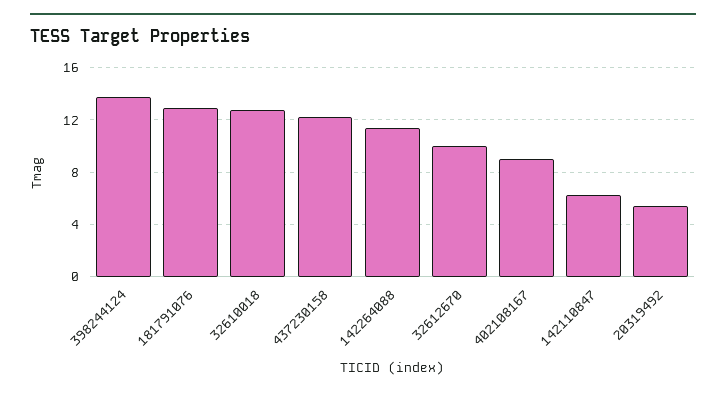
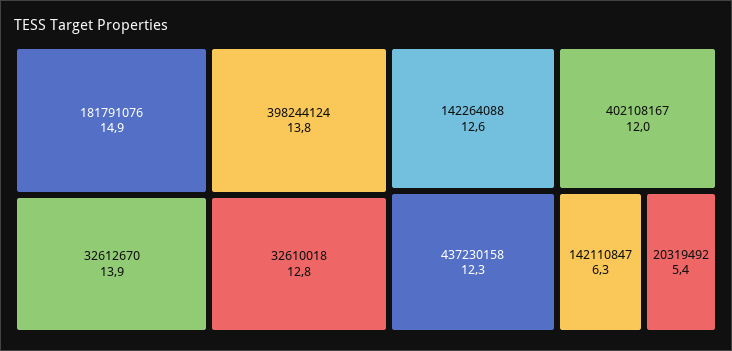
181791076: 13 -> 14.9
142264088: 11.5 -> 12.6
32612670: 10 -> 13.9
402108167: 9 -> 12

